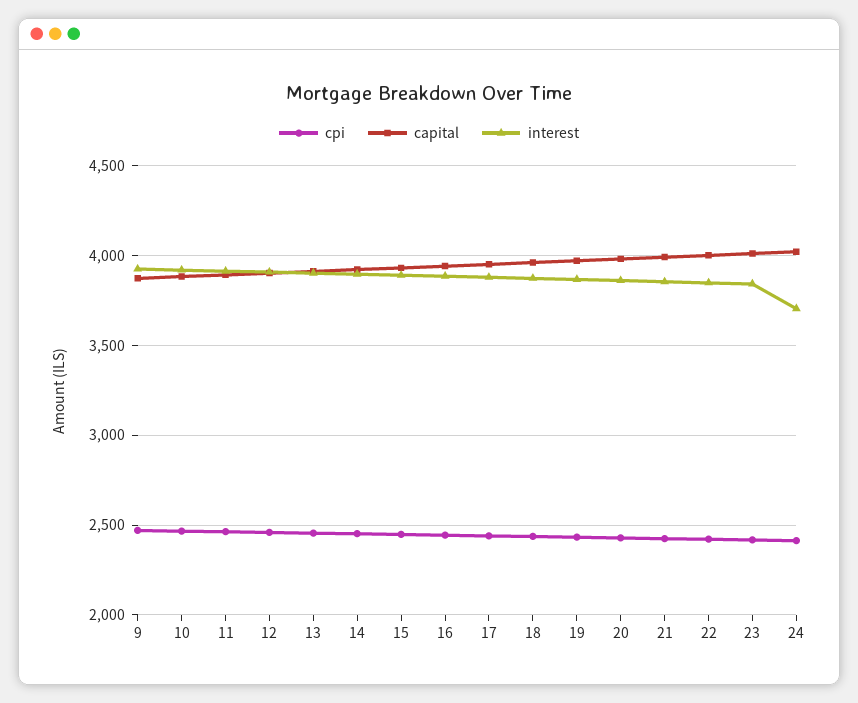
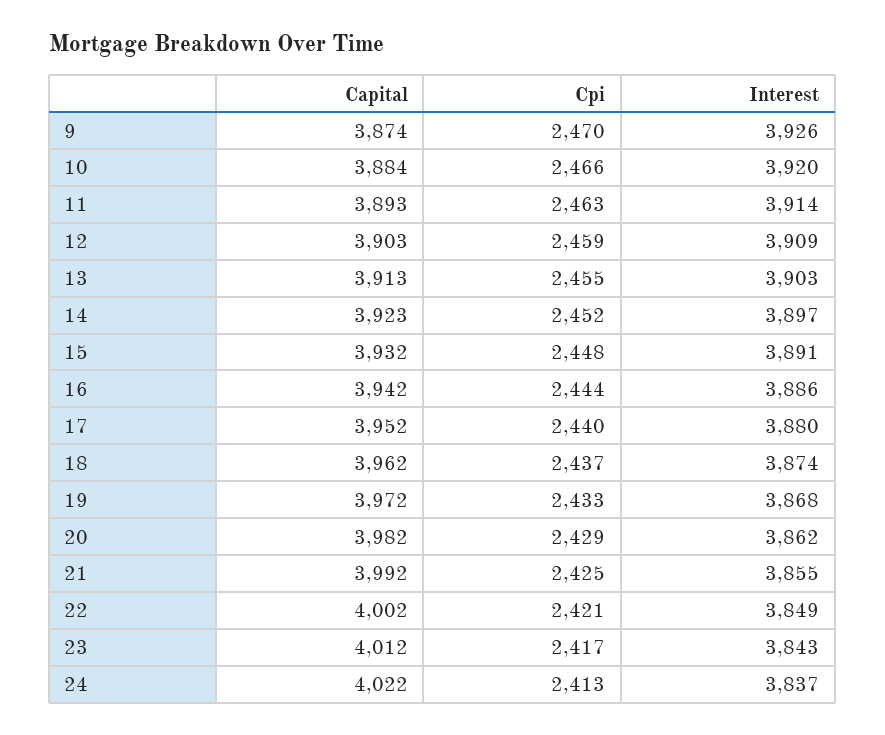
interest, 24: 3700 -> 3837

